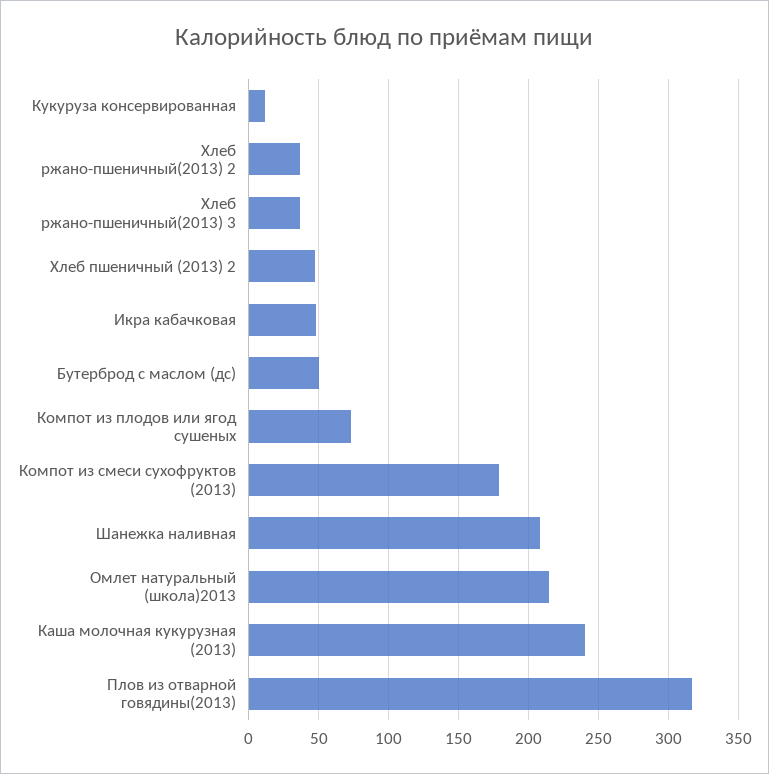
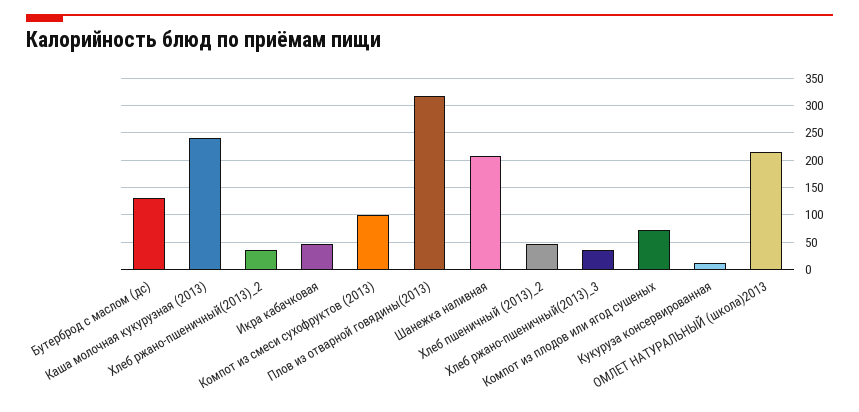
Бутерброд с маслом (дс): 50 -> 125
Компот из смеси сухофруктов (2013): 180 -> 100

